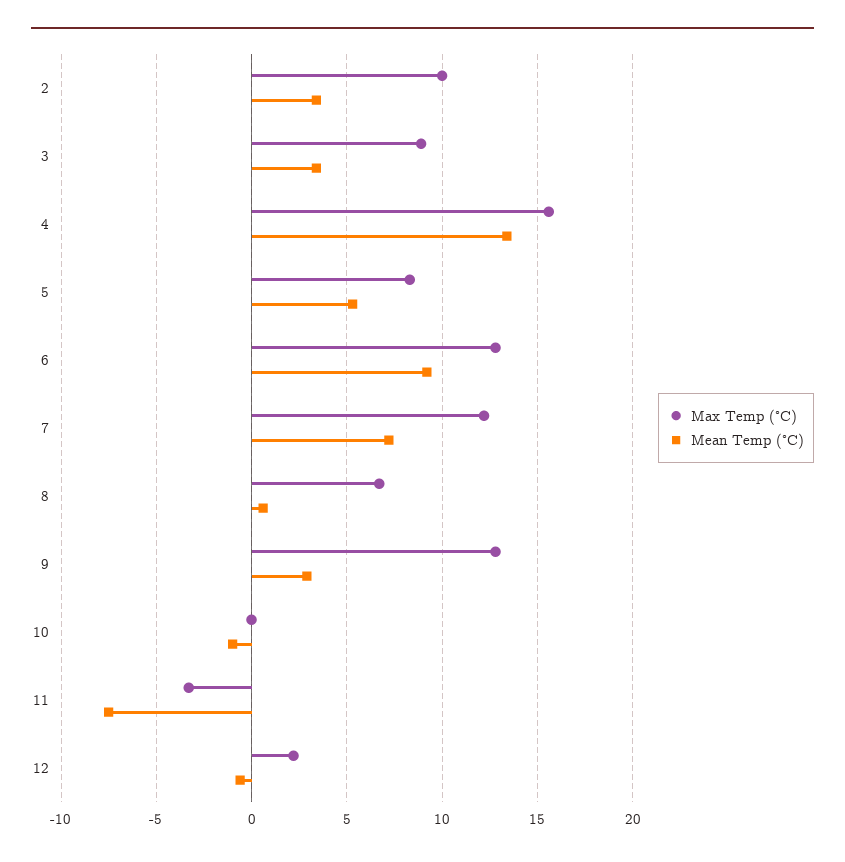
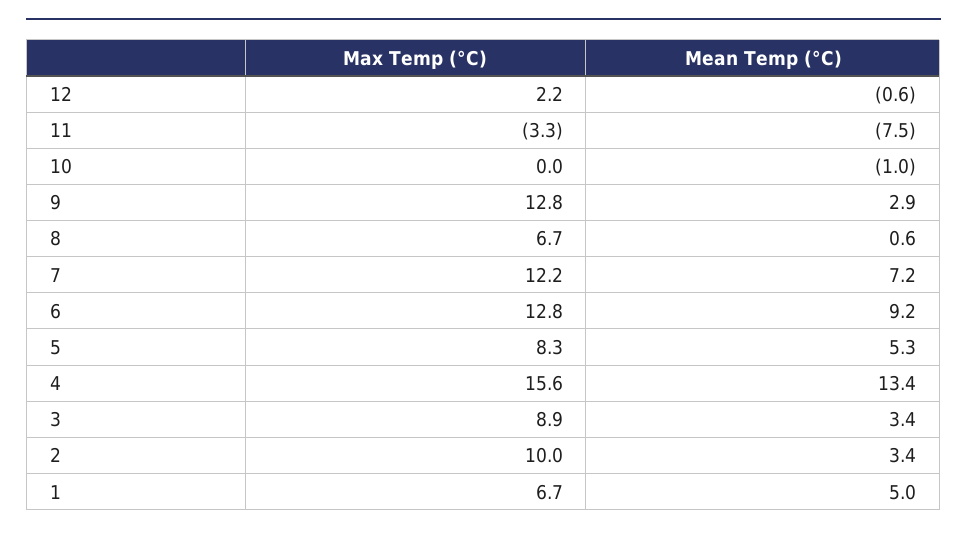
Max Temp (°C), 1: none -> 6.7
Mean Temp (°C), 1: none -> 5

